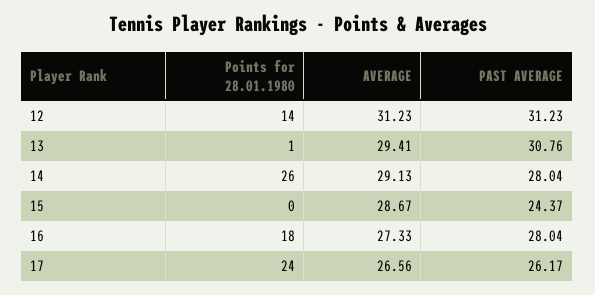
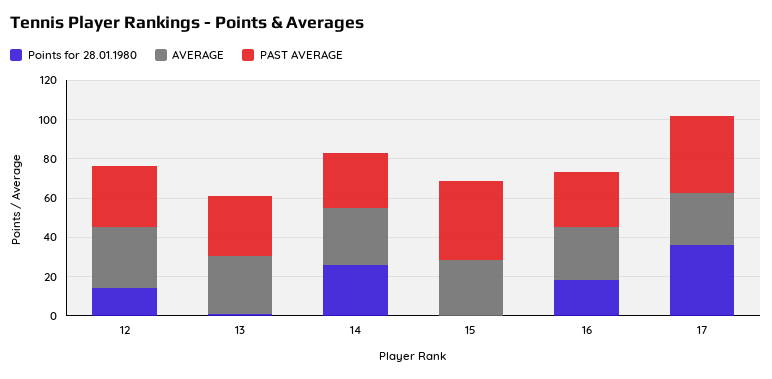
PAST AVERAGE, 15: 24.37 -> 40
Points for 28.01.1980, 17: 24 -> 35
PAST AVERAGE, 17: 26.17 -> 40

